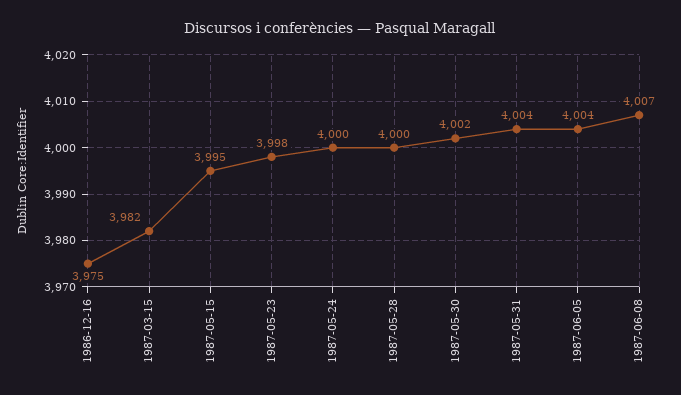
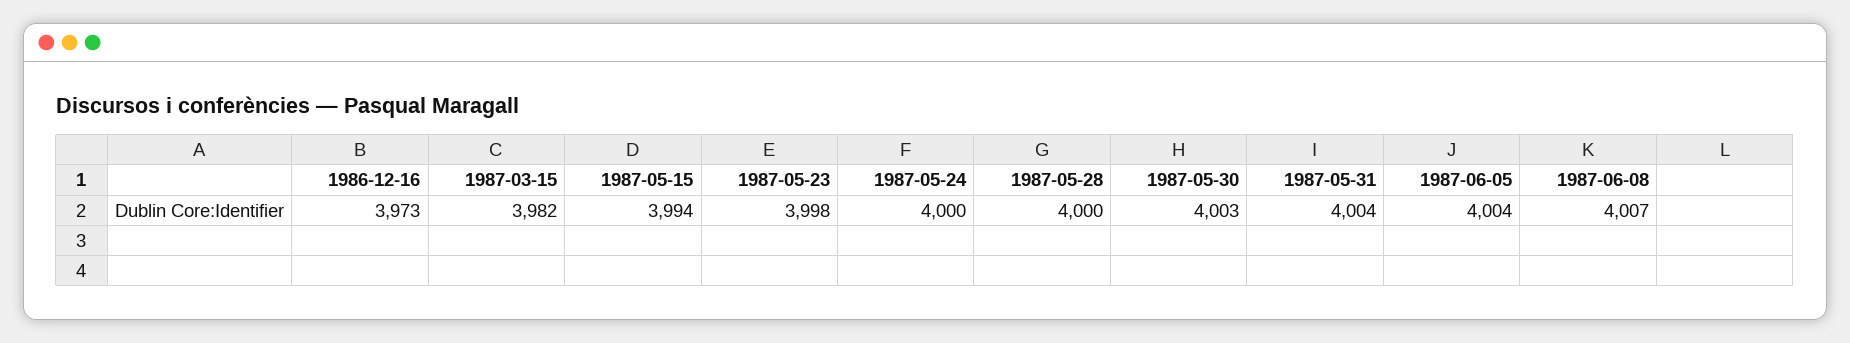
1986-12-16: 3975 -> 3973
1987-05-15: 3995 -> 3994
1987-05-30: 4002 -> 4003

